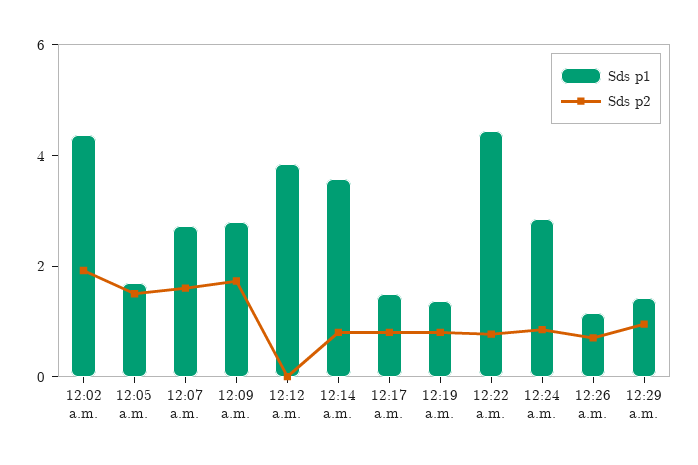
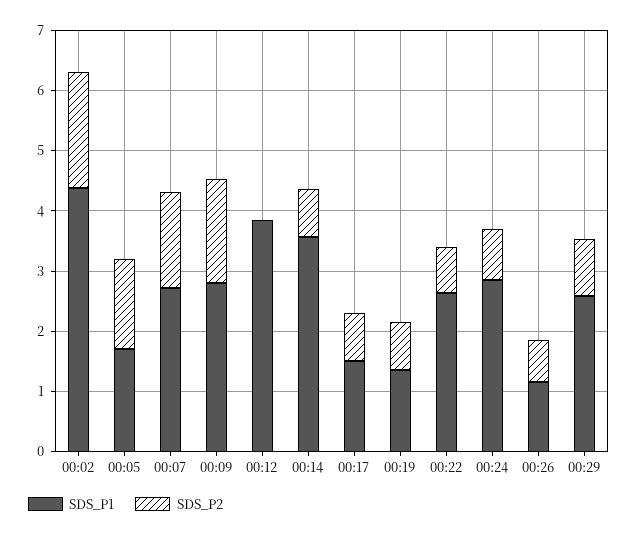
Sds p1, 12:22 a.m.: 4.5 -> 2.6
Sds p1, 12:29 a.m.: 1.5 -> 2.6

